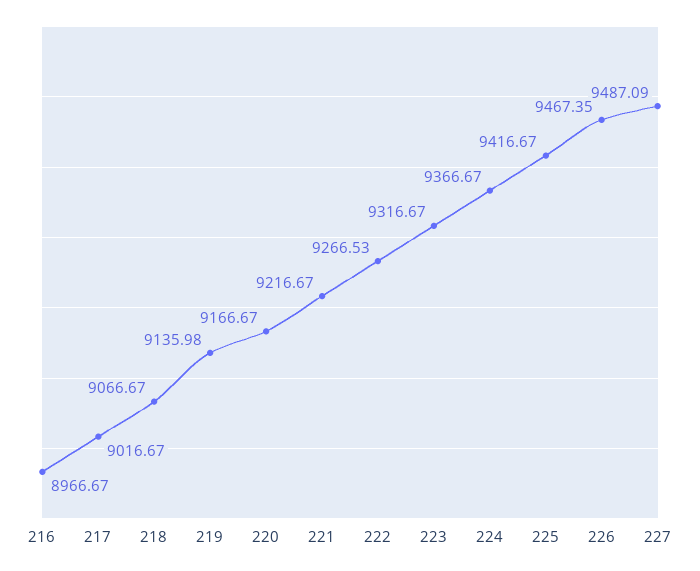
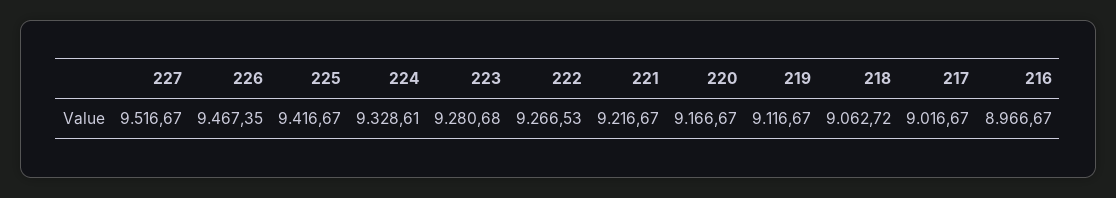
218: 9066.67 -> 9062.72
219: 9135.98 -> 9116.67
223: 9316.67 -> 9280.68
224: 9366.67 -> 9328.61
227: 9487.09 -> 9516.67

